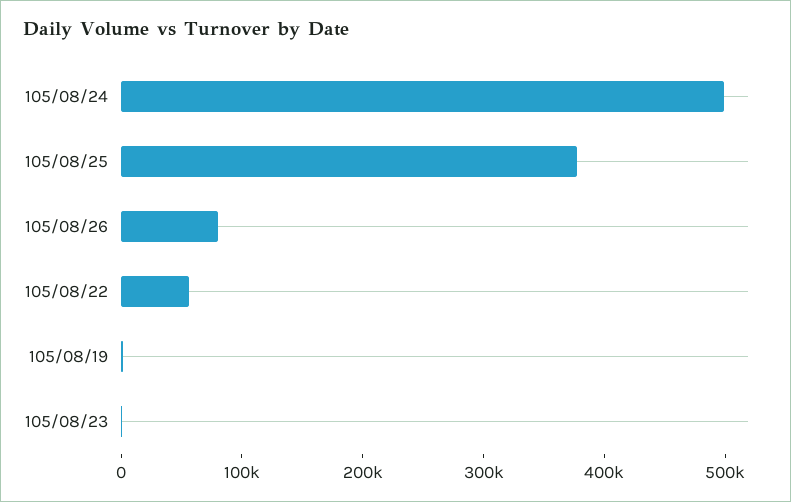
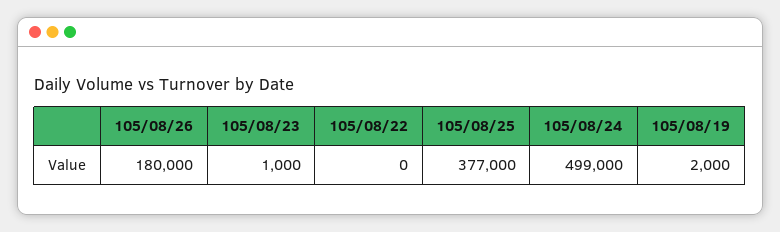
105/08/26: 80000 -> 180000
105/08/22: 60000 -> 0

